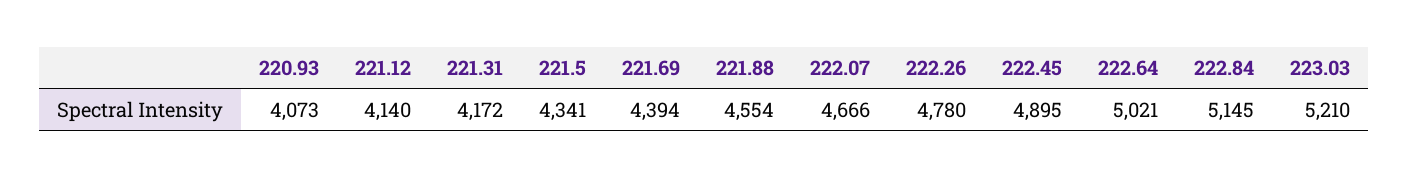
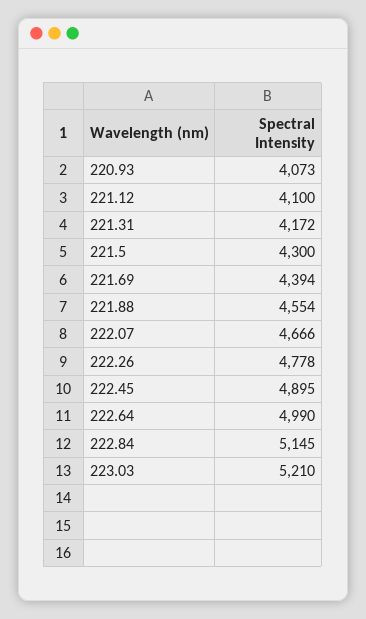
221.12: 4140 -> 4100
221.5: 4341 -> 4300
222.26: 4780 -> 4778
222.64: 5021 -> 4990

